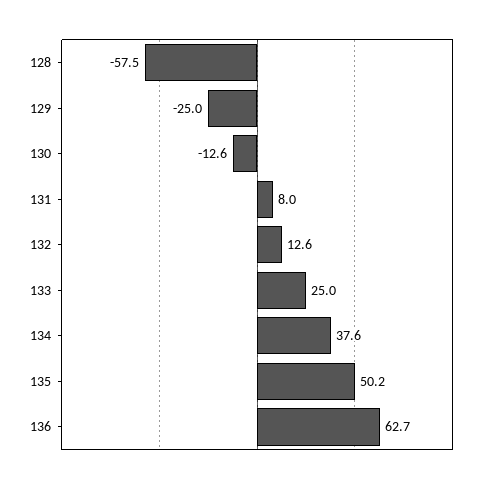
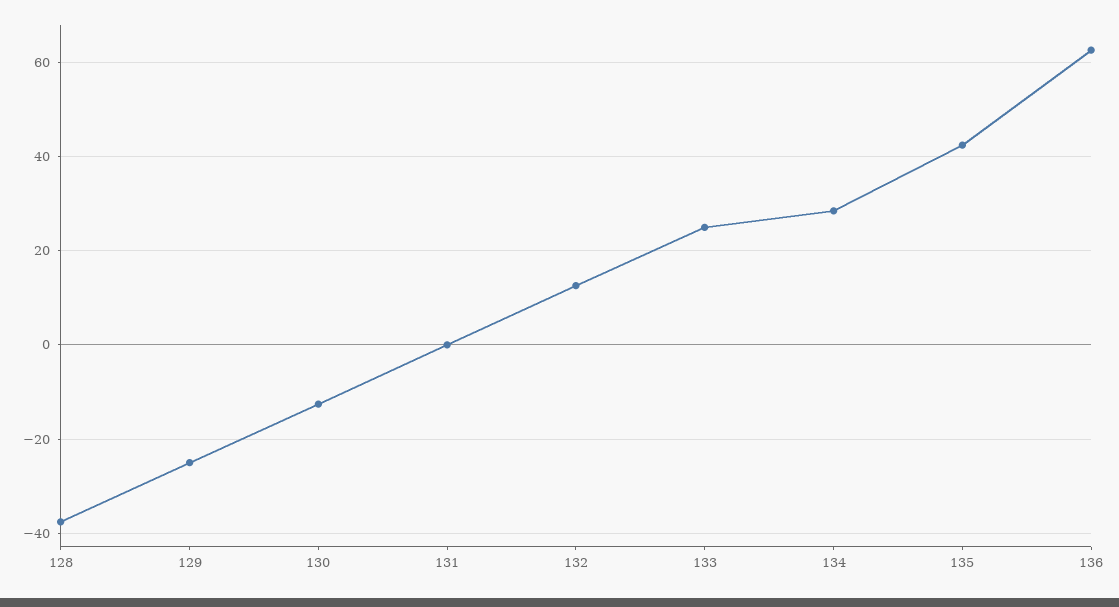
128: -57.5 -> -38
131: 8 -> 0
134: 37.6 -> 28
135: 50.2 -> 42

